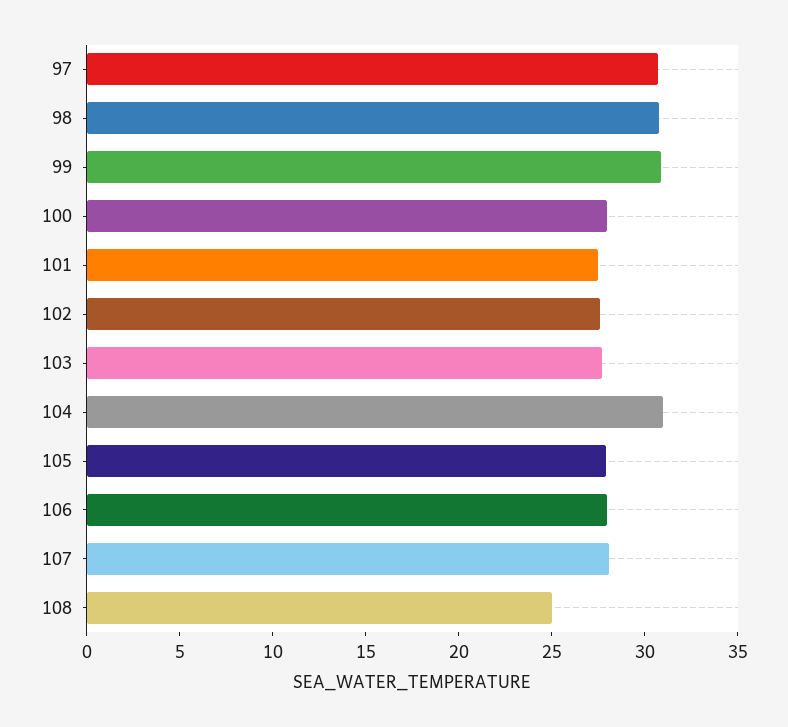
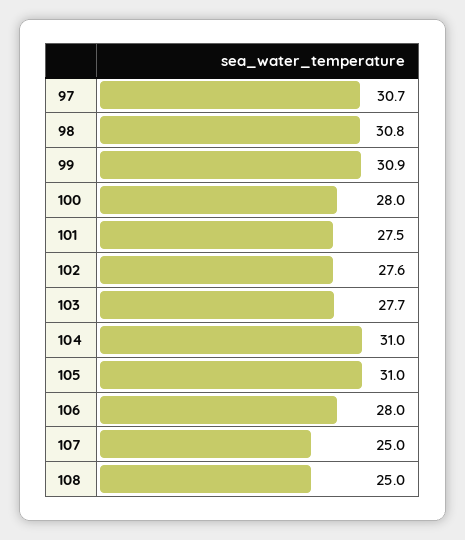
105: 28 -> 31
107: 28 -> 25

